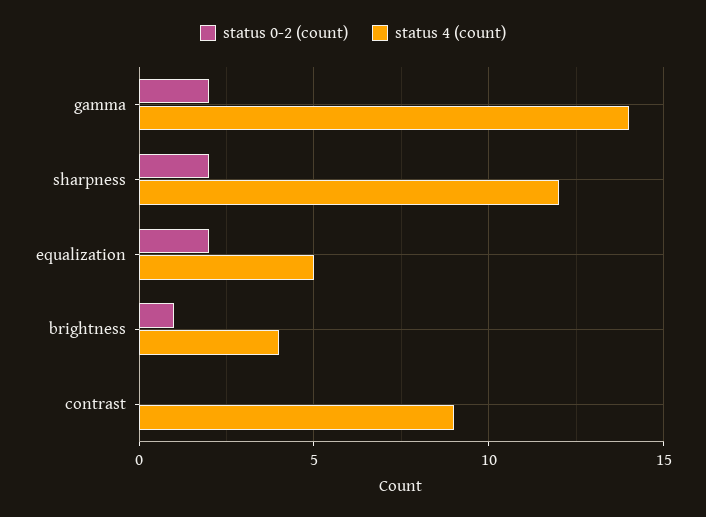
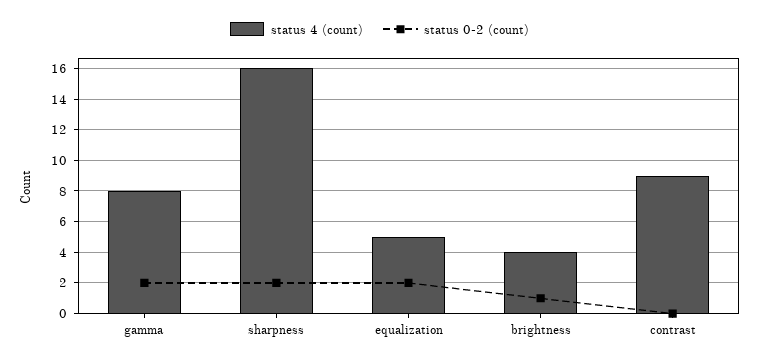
status 4 (count), gamma: 14 -> 8
status 4 (count), sharpness: 12 -> 16

